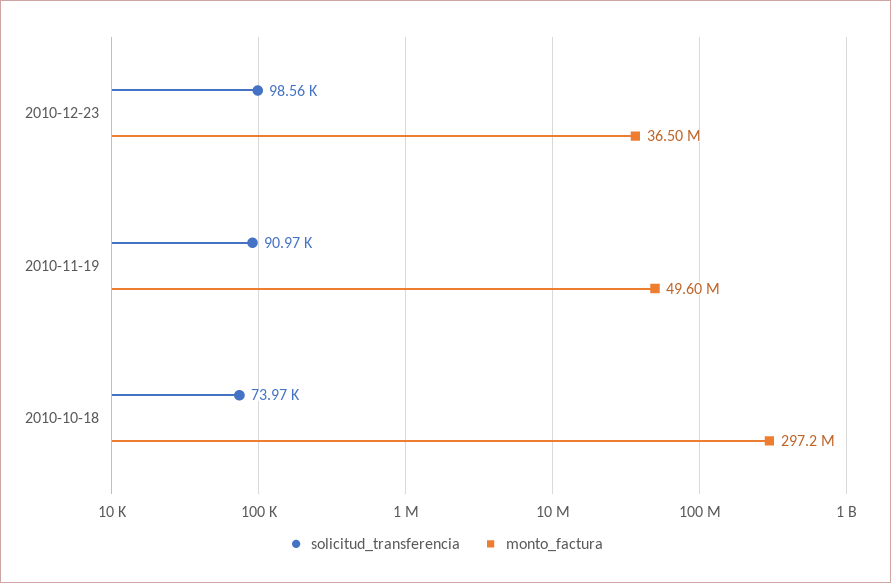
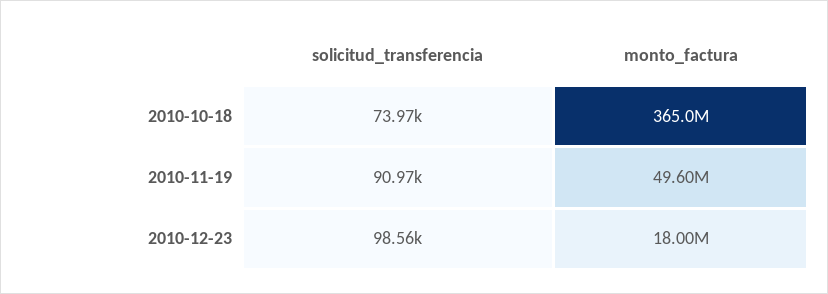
monto_factura, 2010-12-23: 36500000 -> 18000000
monto_factura, 2010-10-18: 297200000 -> 365000000

